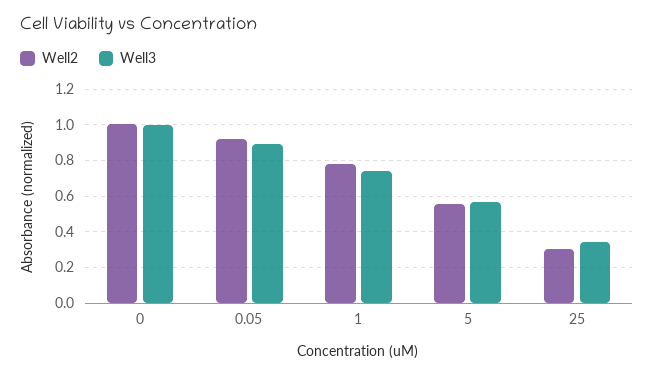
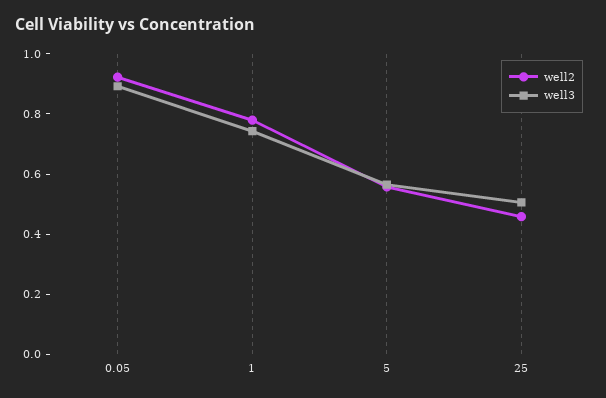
Well2, 0: 1 -> none
Well3, 0: 1 -> none
Well2, 25: 0.3 -> 0.45
Well3, 25: 0.35 -> 0.5

